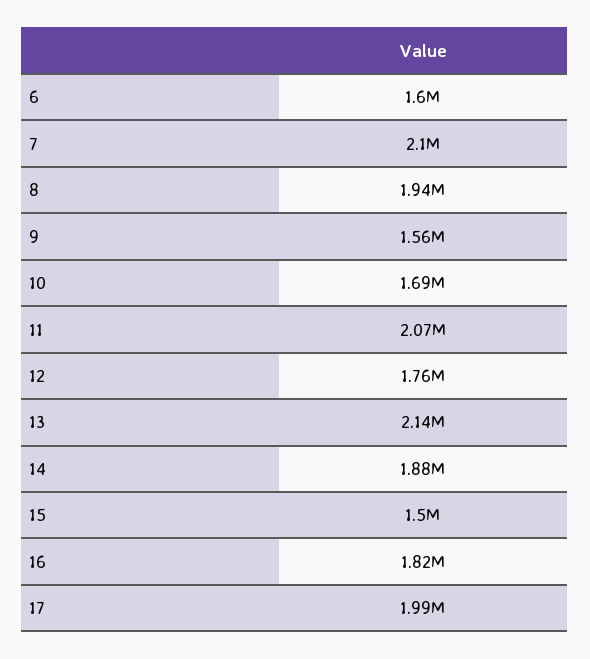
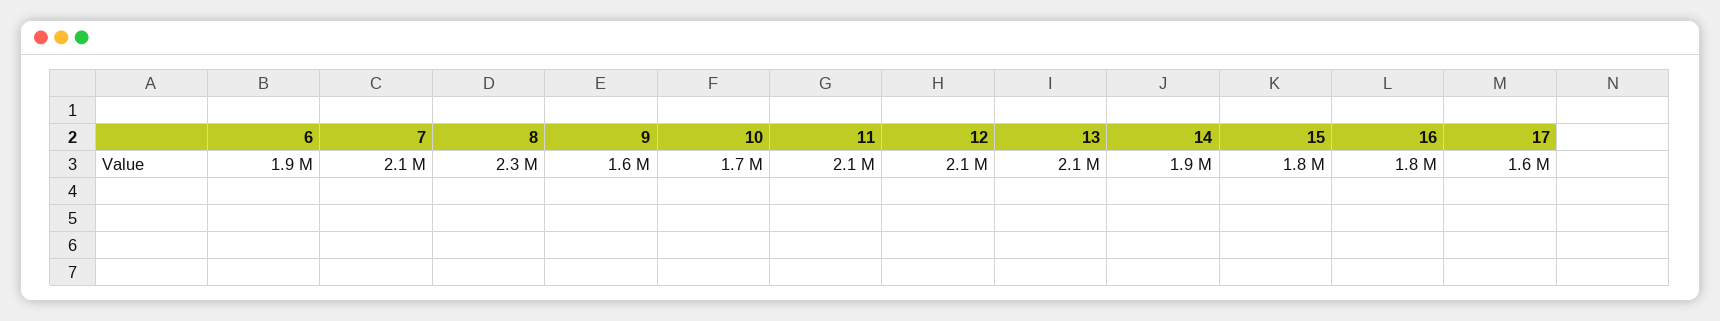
6: 1600000 -> 1900000
8: 1940000 -> 2300000
12: 1760000 -> 2100000
15: 1500000 -> 1800000
17: 1990000 -> 1600000

